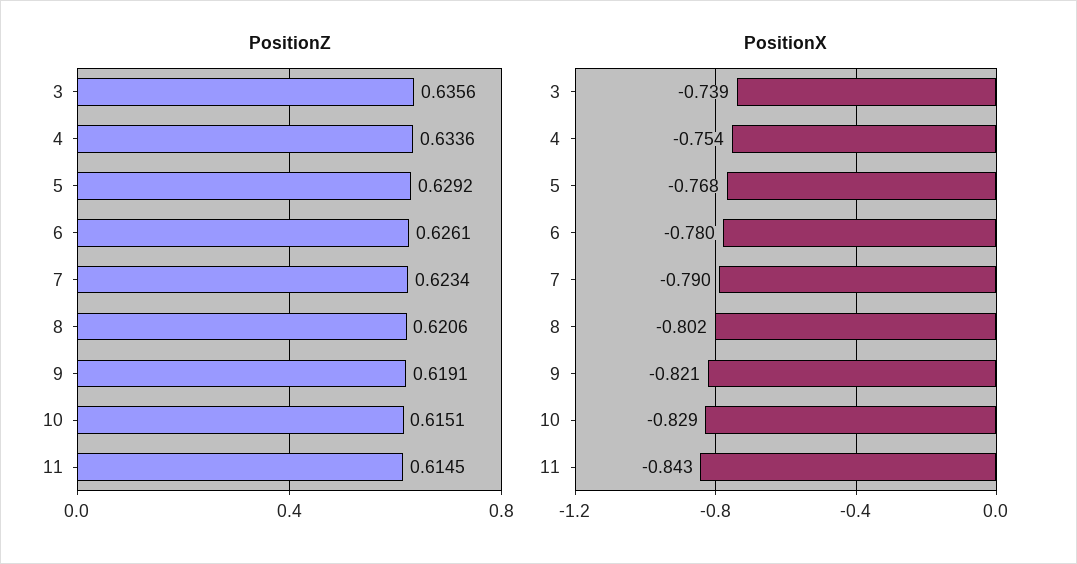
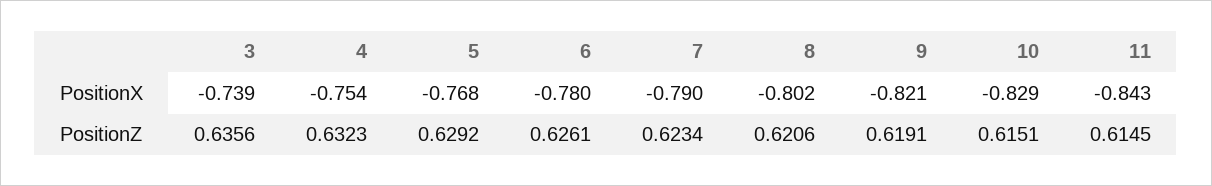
PositionZ, 4: 0.6336 -> 0.6323

